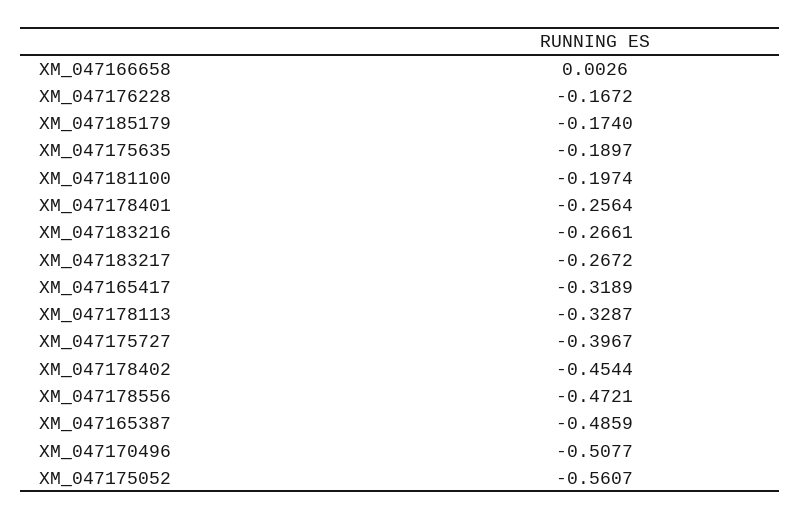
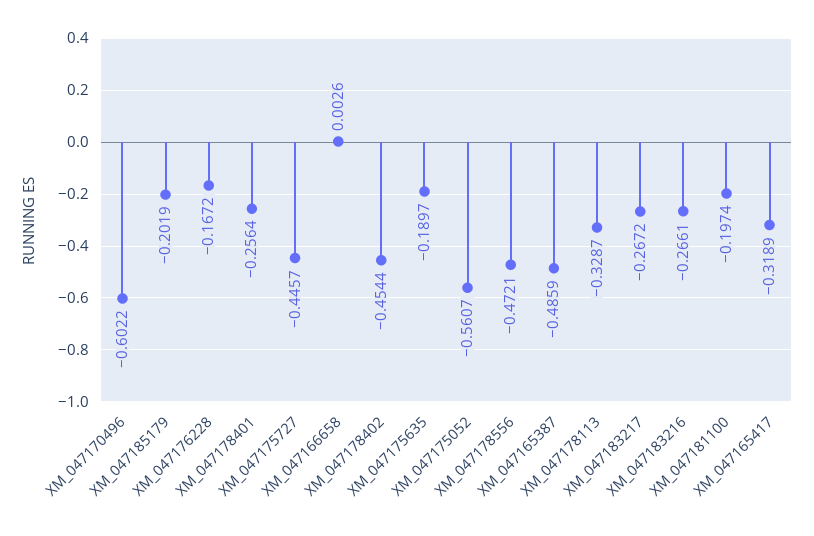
XM_047185179: -0.174 -> -0.2019
XM_047175727: -0.3967 -> -0.4457
XM_047170496: -0.5077 -> -0.6022

